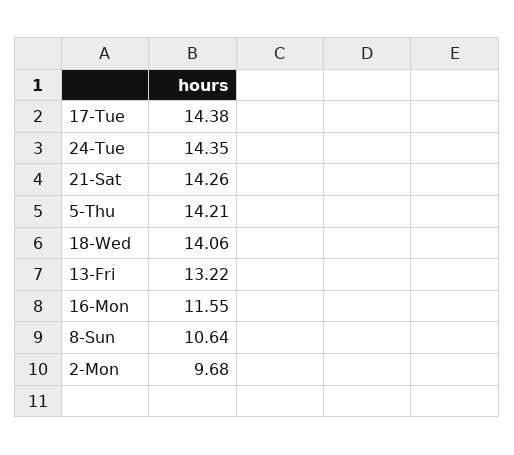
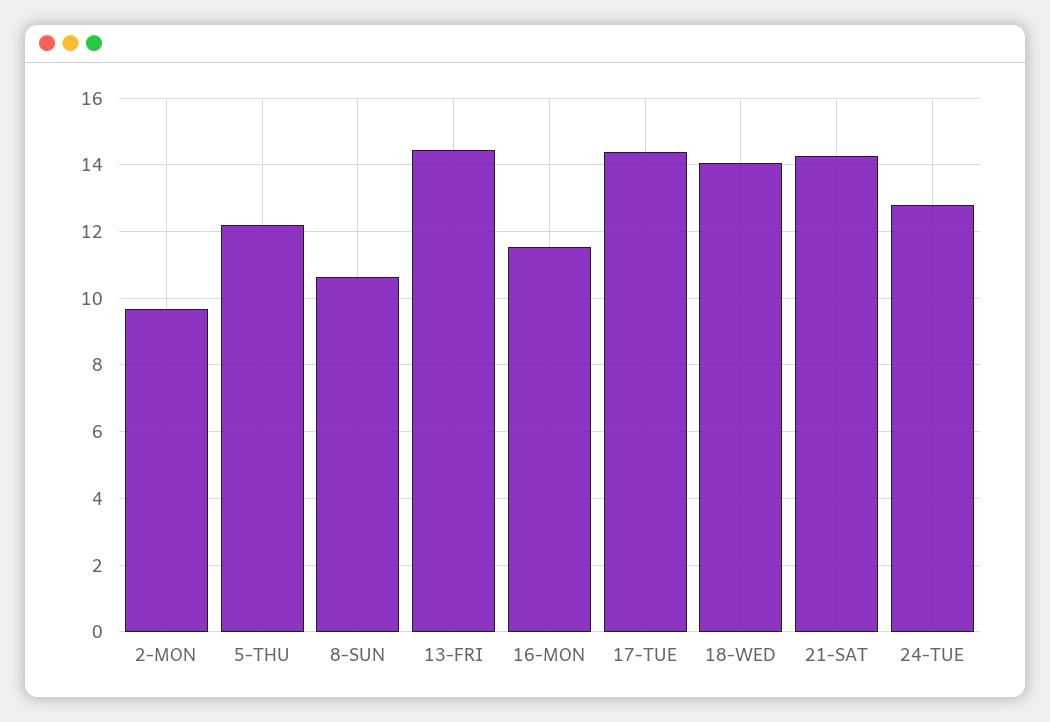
24-Tue: 14.35 -> 12.8
5-Thu: 14.21 -> 12.2
13-Fri: 13.22 -> 14.4

